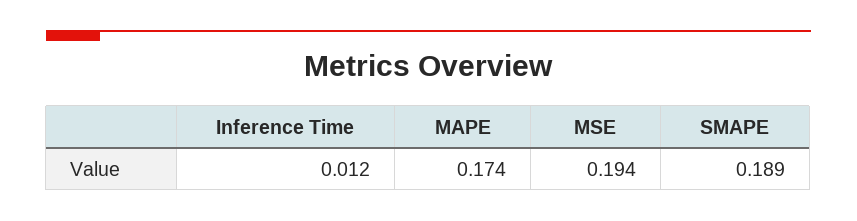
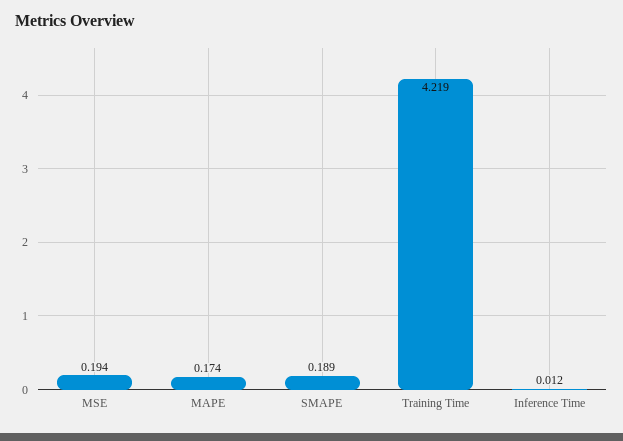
Training Time: none -> 4.219

